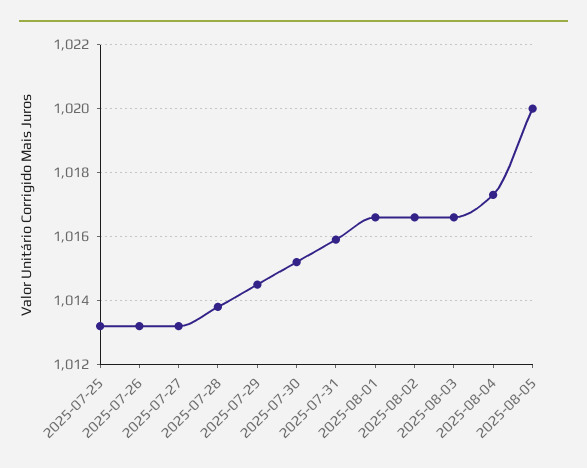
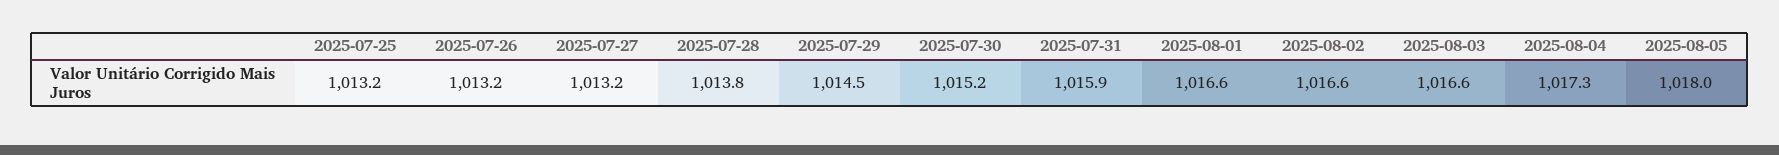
2025-08-05: 1020 -> 1018

